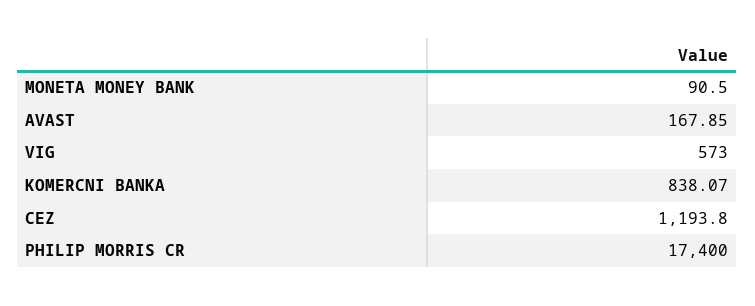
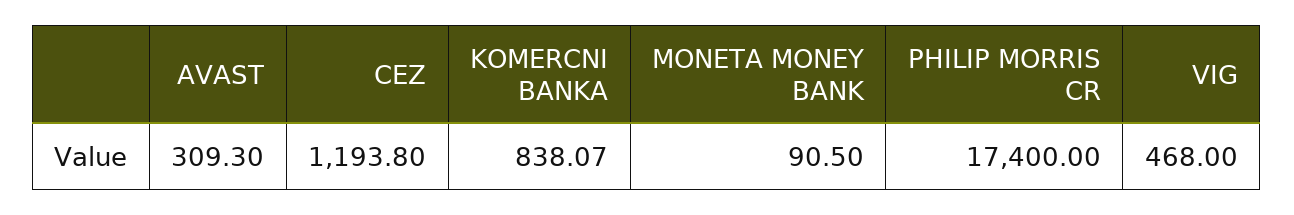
AVAST: 167.85 -> 309.3
VIG: 573 -> 468

